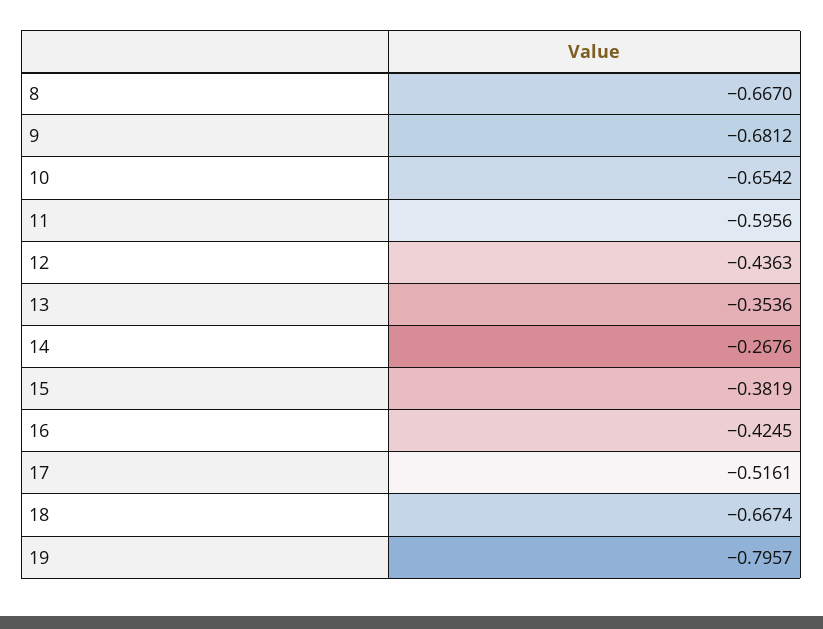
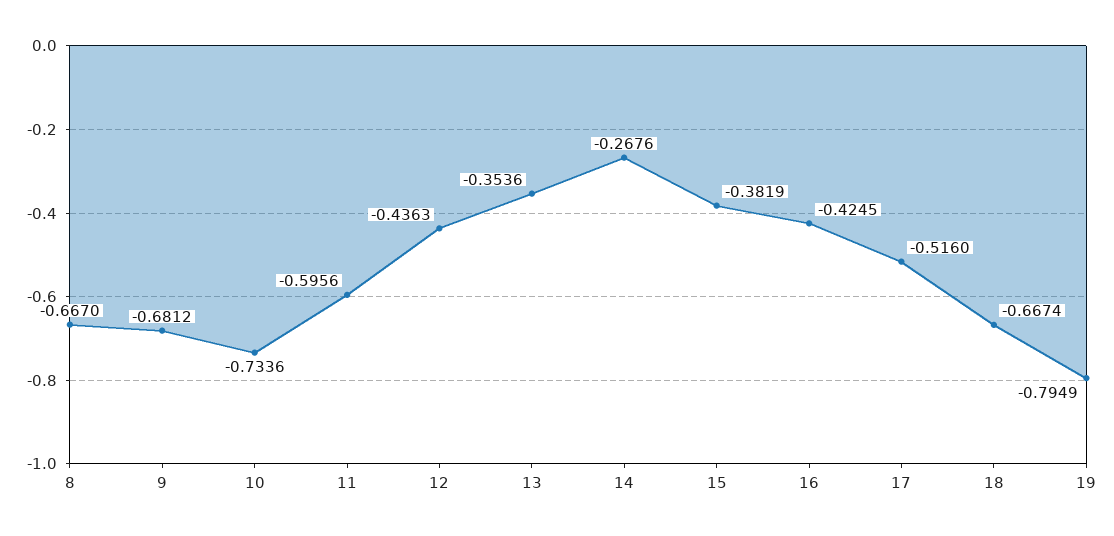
10: -0.6542 -> -0.7336
17: -0.5161 -> -0.516
19: -0.7957 -> -0.7949

